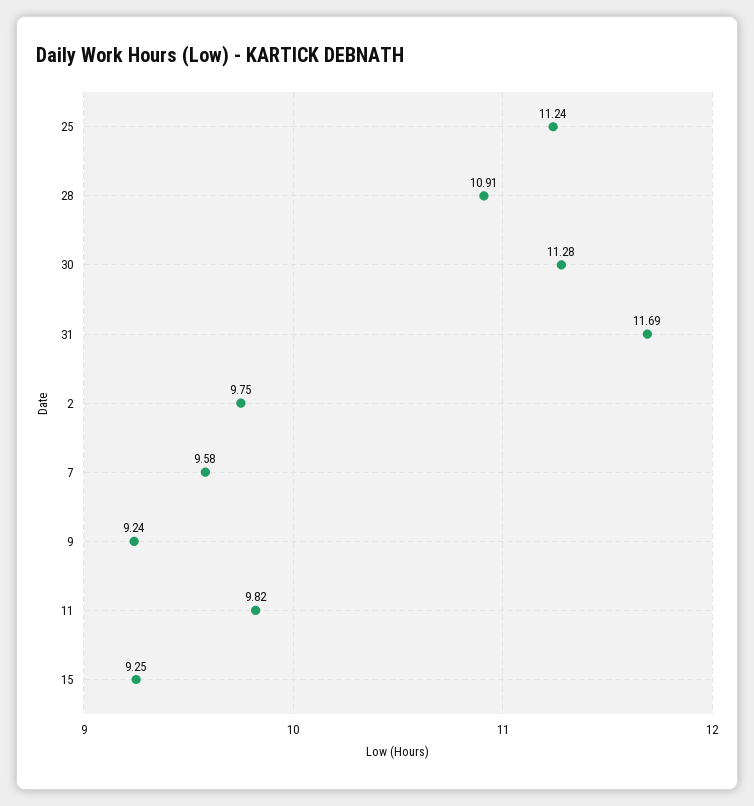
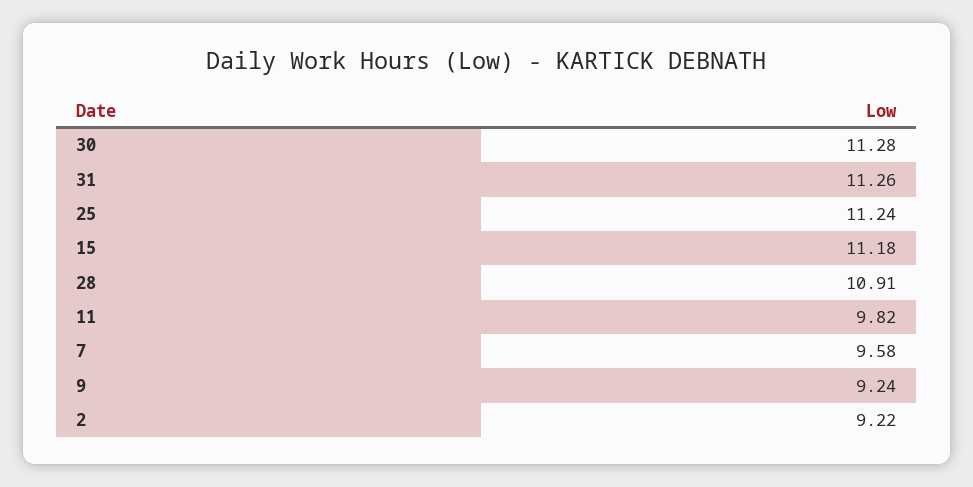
31: 11.69 -> 11.26
2: 9.75 -> 9.22
15: 9.25 -> 11.18

